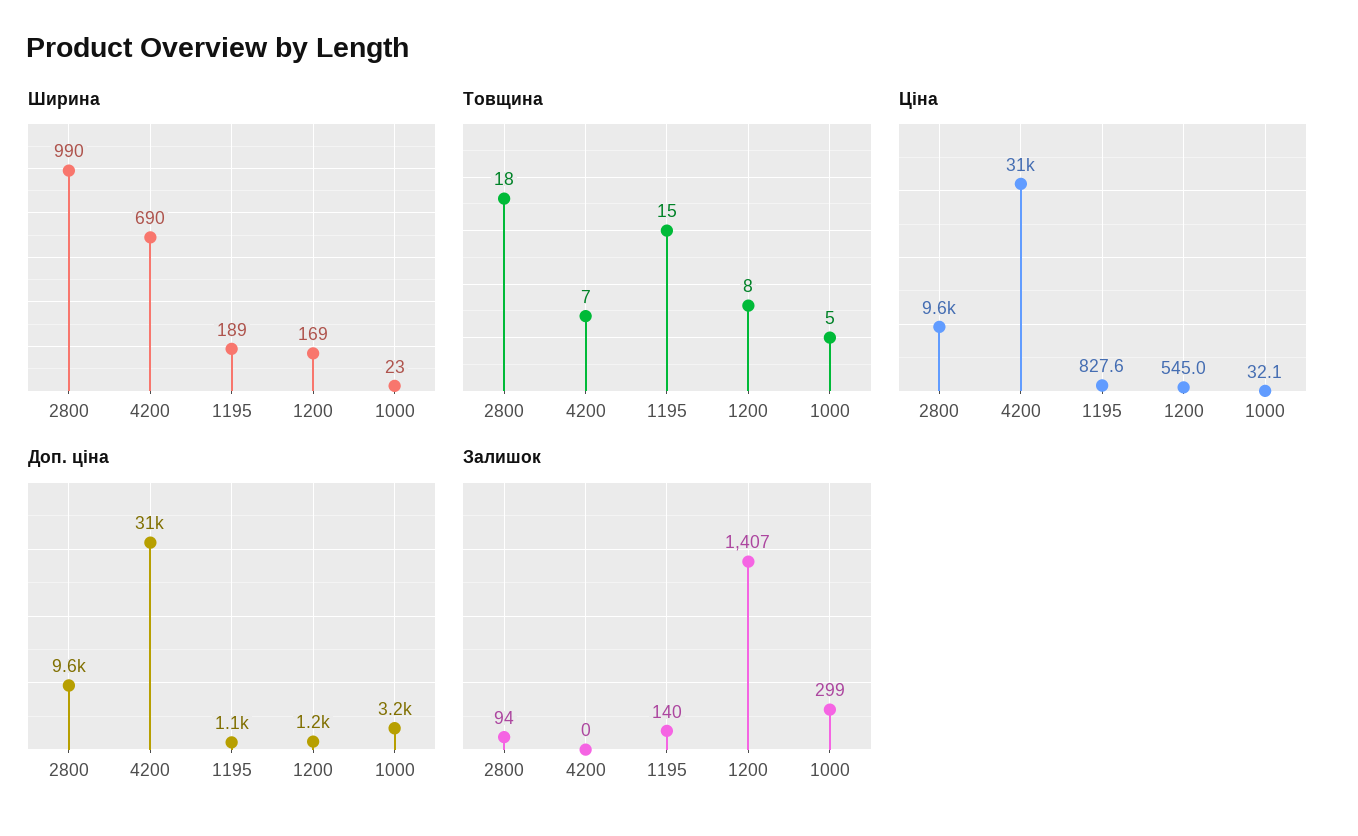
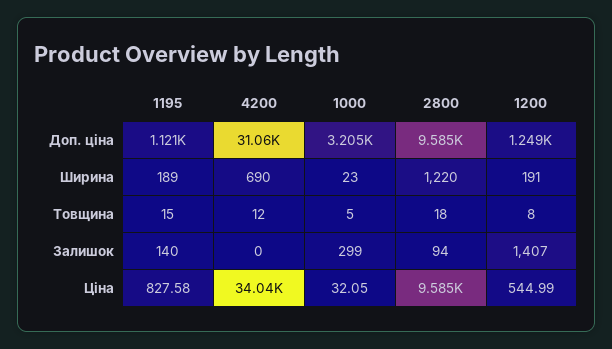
Ширина, 2800: 990 -> 1220
Ширина, 1200: 169 -> 191
Товщина, 4200: 7 -> 12
Ціна, 4200: 31000 -> 34040

